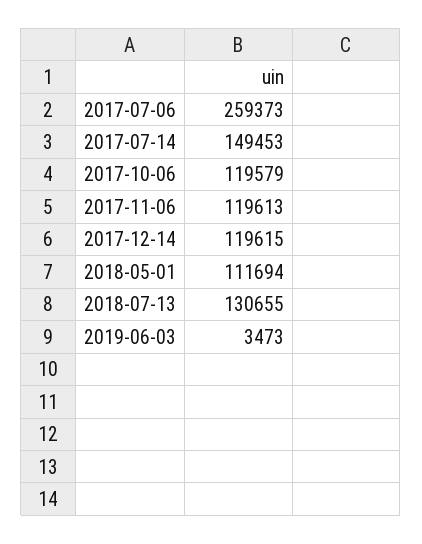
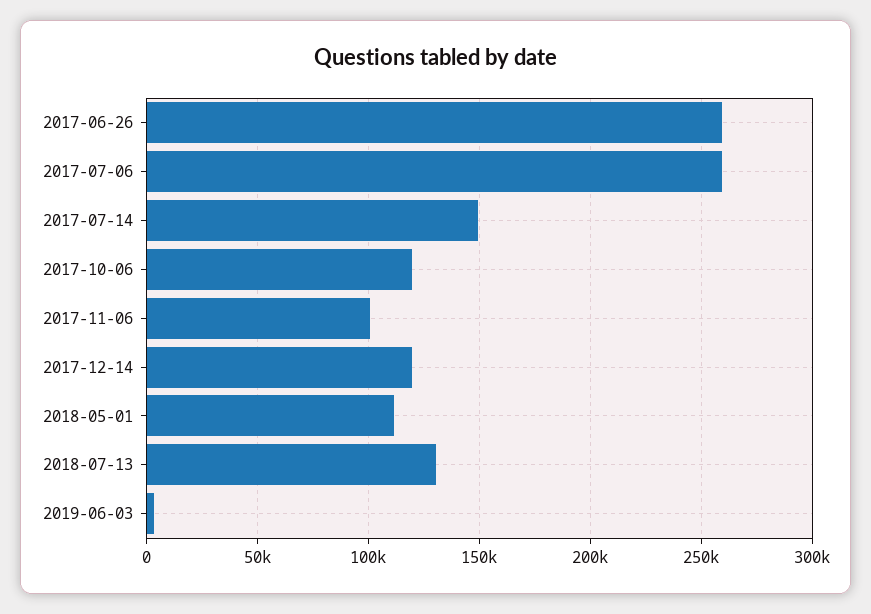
2017-11-06: 119613 -> 100000
2017-06-26: none -> 260000

